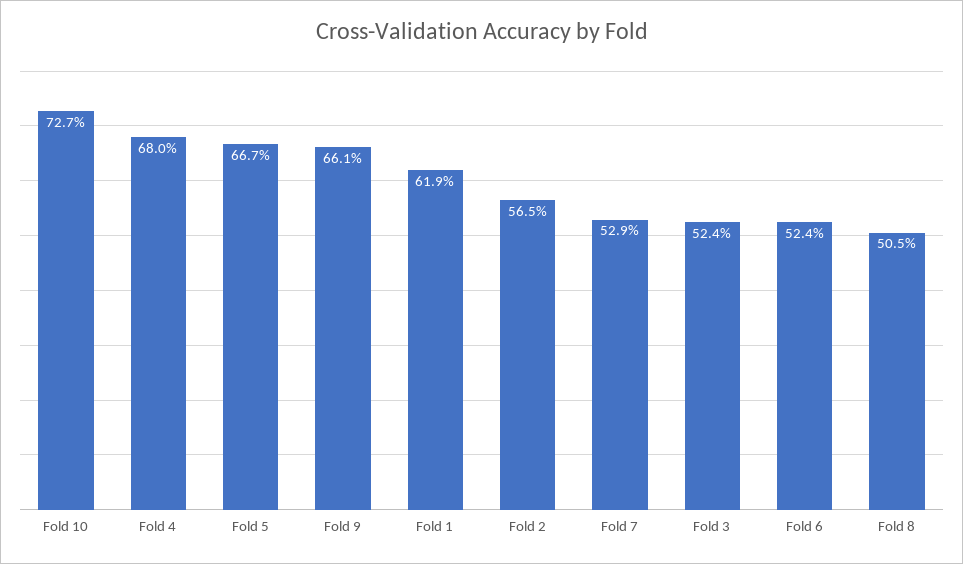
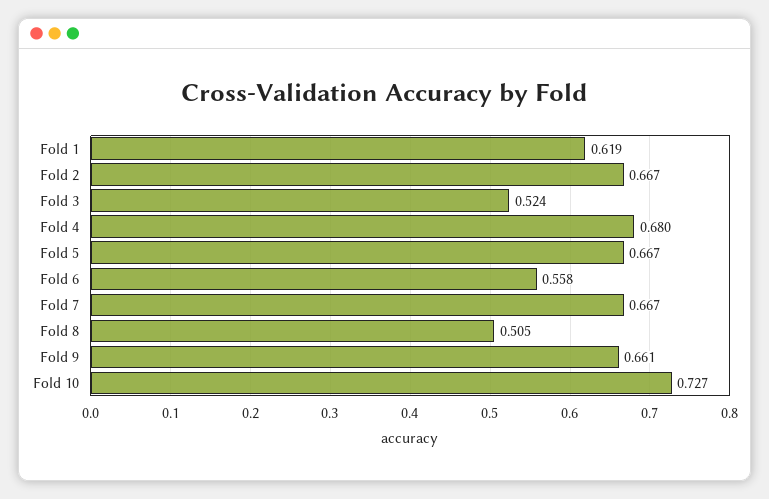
Fold 2: 0.565 -> 0.667
Fold 7: 0.529 -> 0.667
Fold 6: 0.524 -> 0.558

